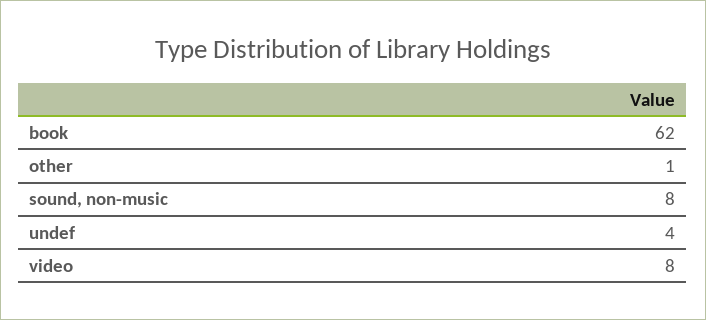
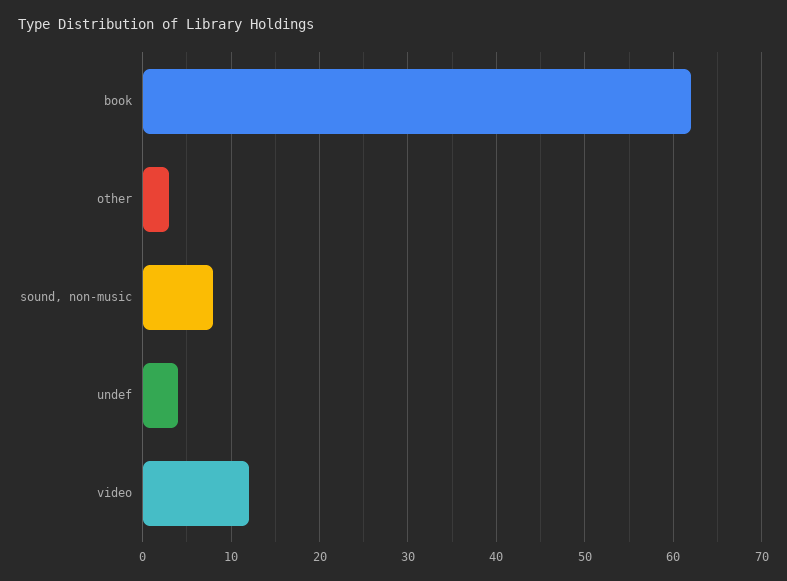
other: 1 -> 3
video: 8 -> 12

